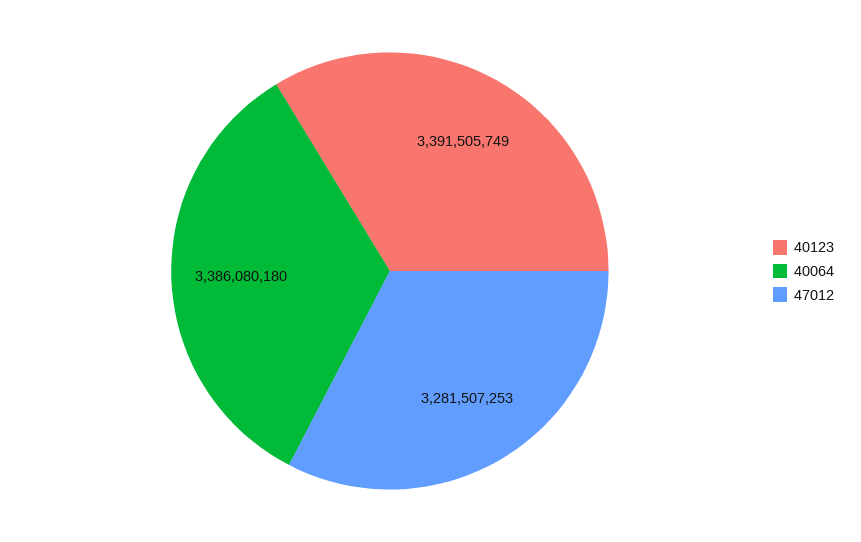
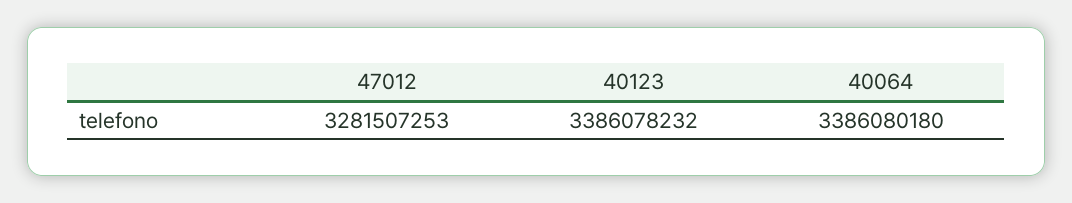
40123: 3391505749 -> 3386078232

